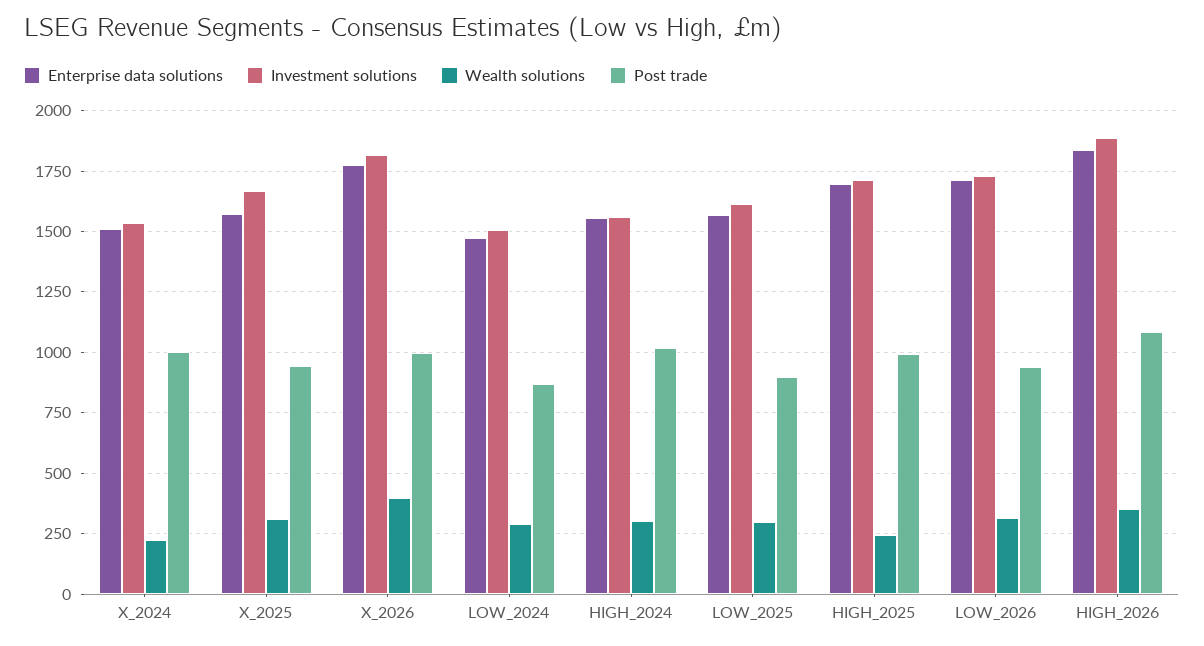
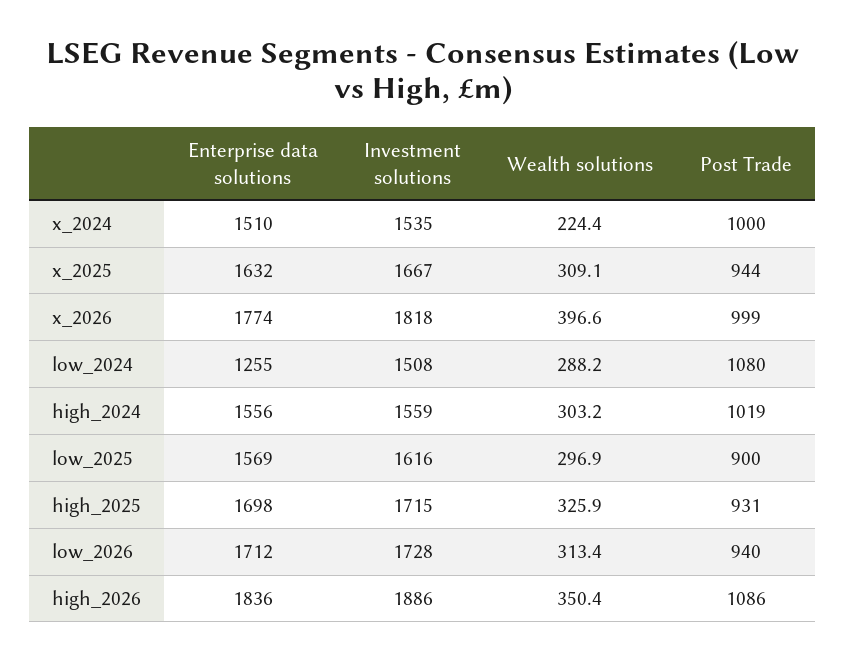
Enterprise data solutions, X_2025: 1575 -> 1632
Enterprise data solutions, LOW_2024: 1475 -> 1255
Post trade, LOW_2024: 875 -> 1080
Wealth solutions, HIGH_2025: 250 -> 325.9
Post trade, HIGH_2025: 1000 -> 931

